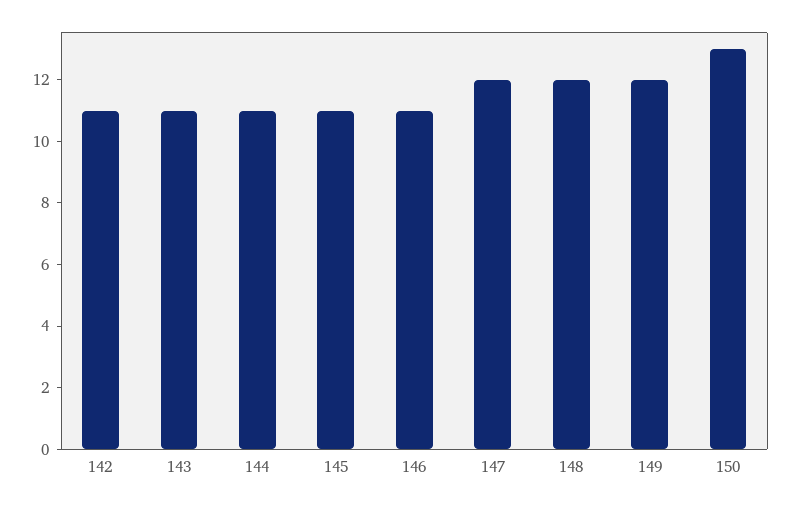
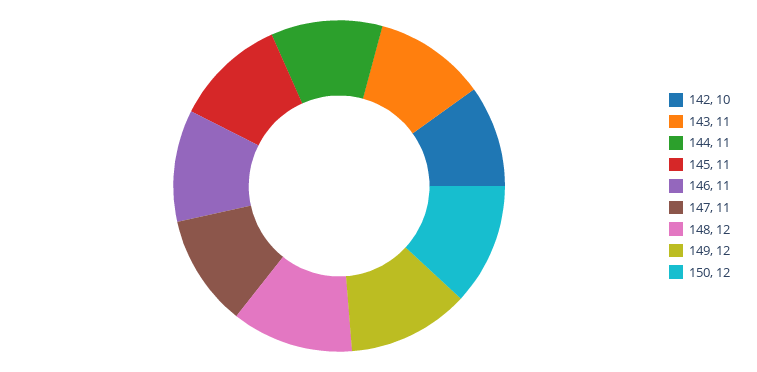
142: 11 -> 10
147: 12 -> 11
150: 13 -> 12

